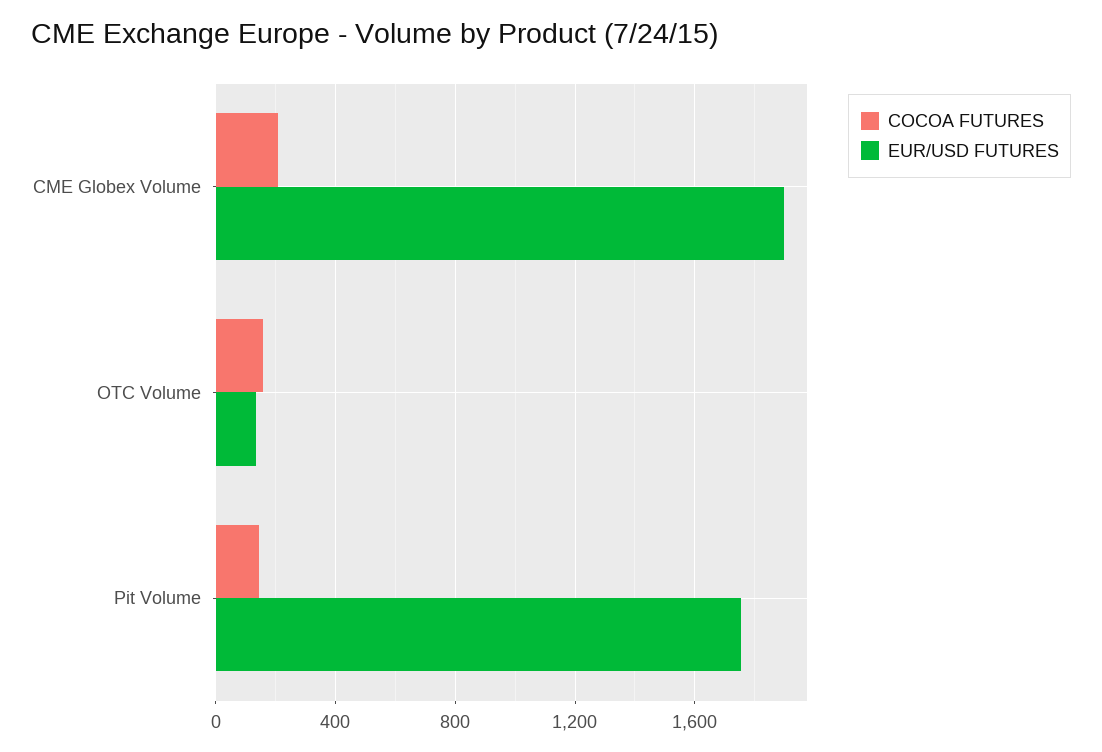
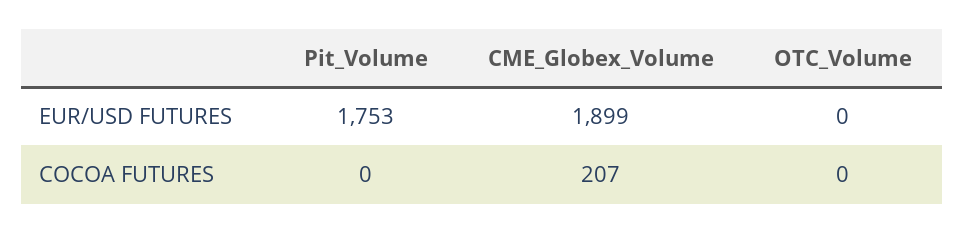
COCOA FUTURES, OTC Volume: 150 -> 0
EUR/USD FUTURES, OTC Volume: 150 -> 0
COCOA FUTURES, Pit Volume: 150 -> 0

